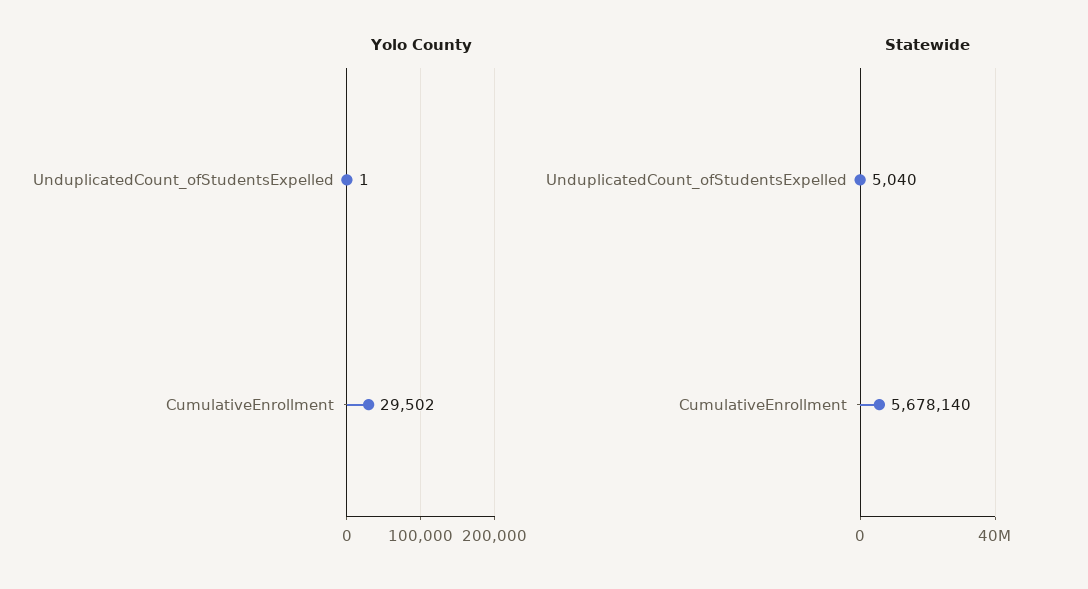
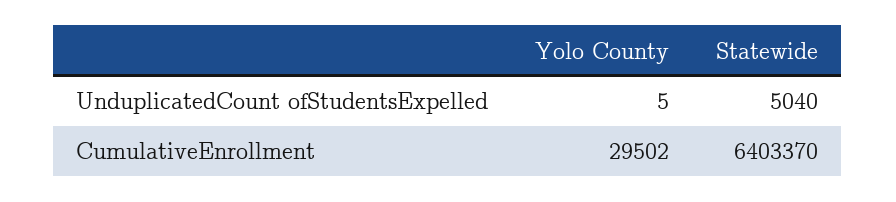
Yolo County, UnduplicatedCount_ofStudentsExpelled: 1 -> 5
Statewide, CumulativeEnrollment: 5678140 -> 6403370

